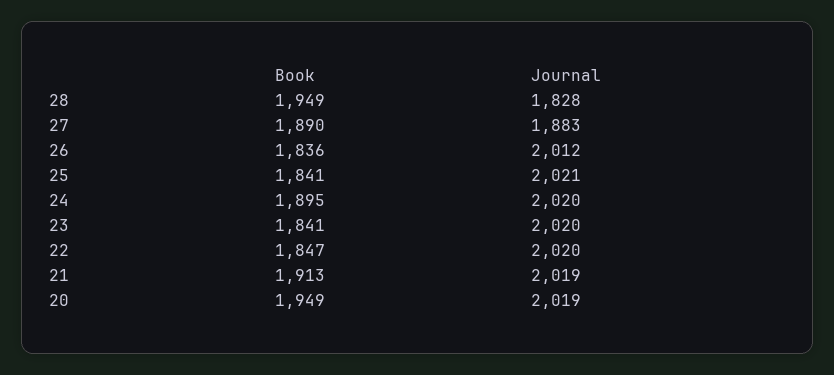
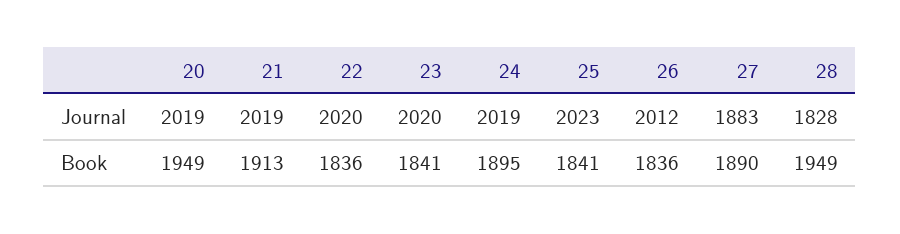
Journal, 25: 2021 -> 2023
Journal, 24: 2020 -> 2019
Book, 22: 1847 -> 1836

